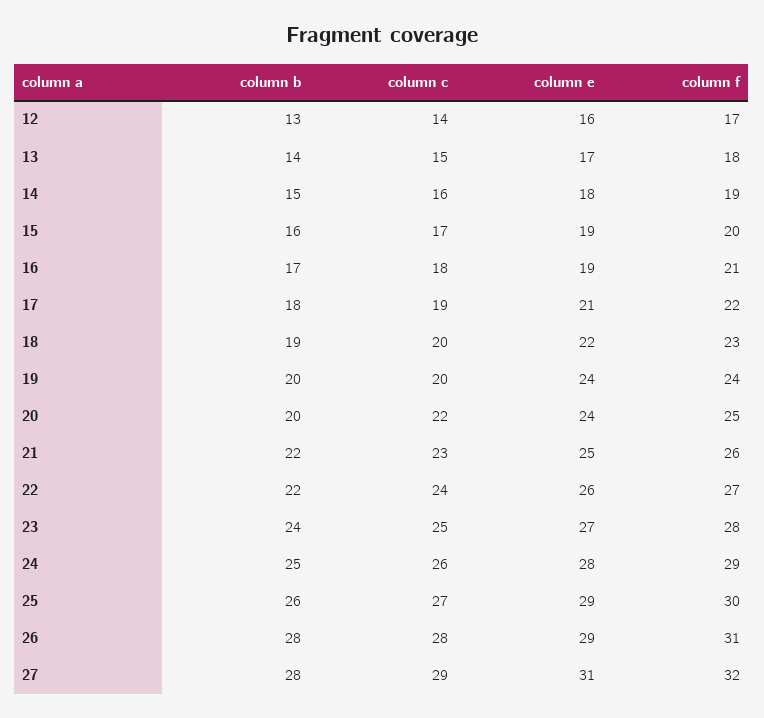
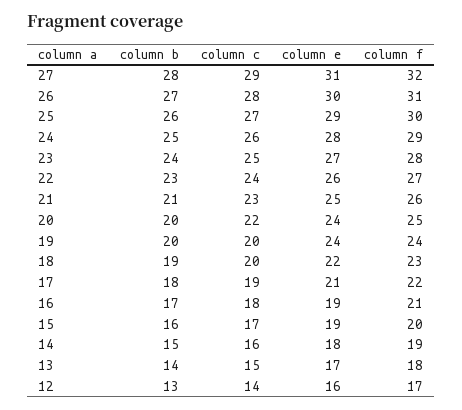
column b, 21: 22 -> 21
column b, 22: 22 -> 23
column b, 26: 28 -> 27
column e, 26: 29 -> 30

